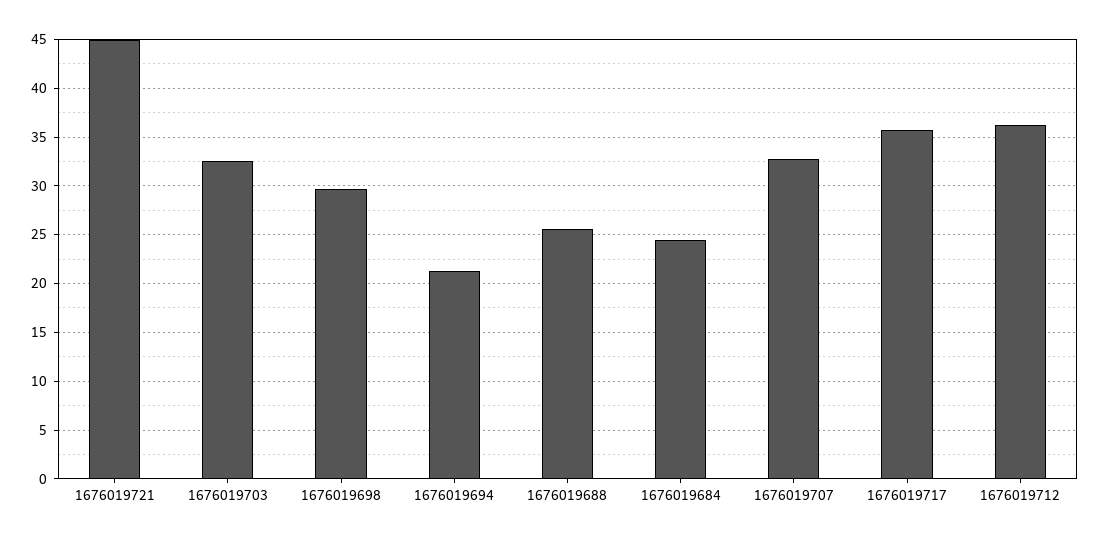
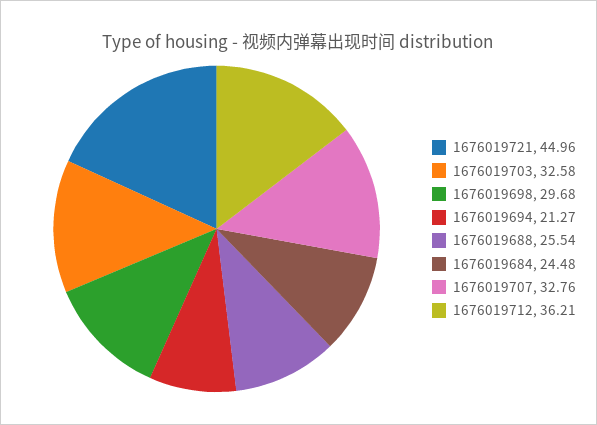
1676019717: 36 -> none

